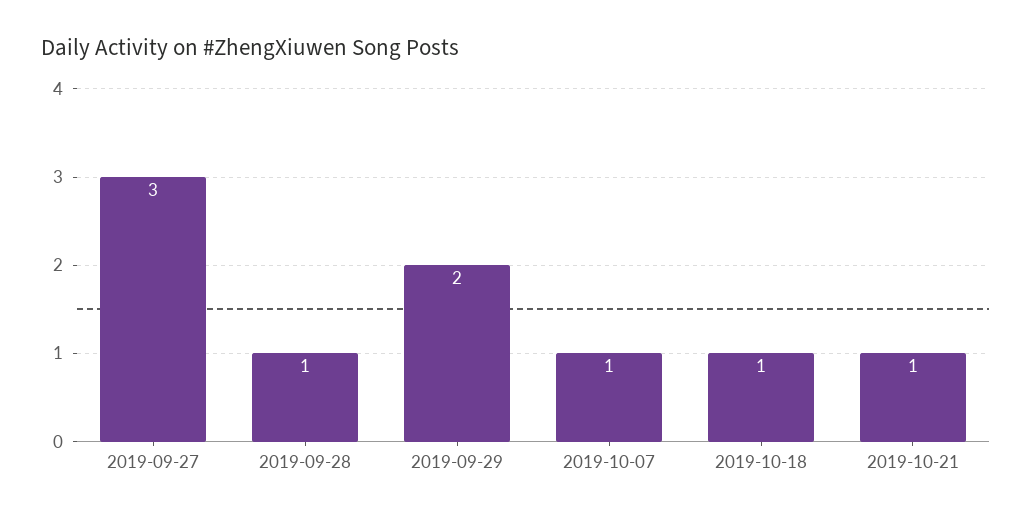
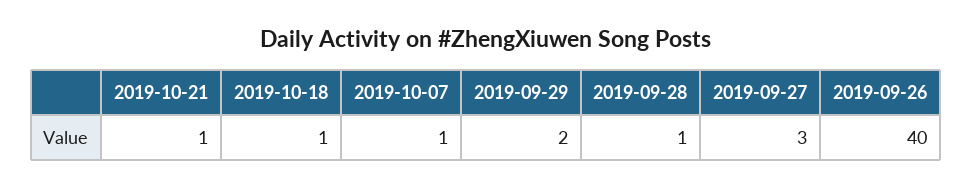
2019-09-26: none -> 40

